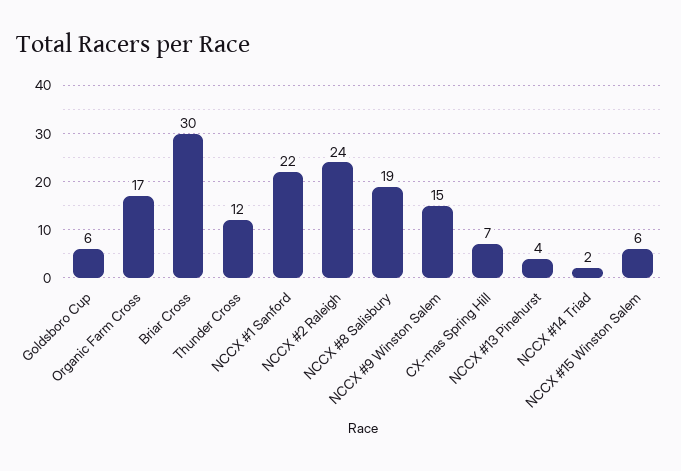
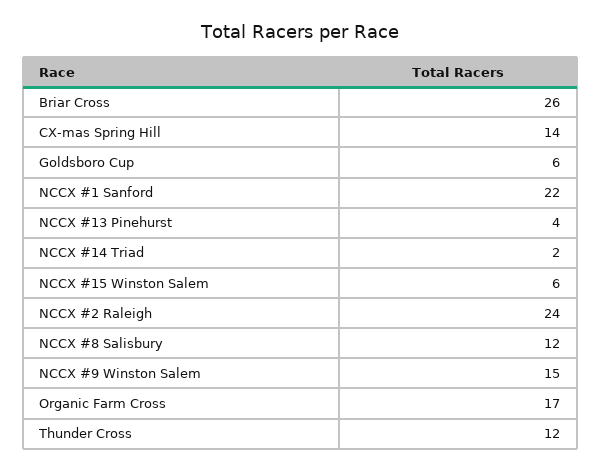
Briar Cross: 30 -> 26
NCCX #8 Salisbury: 19 -> 12
CX-mas Spring Hill: 7 -> 14

